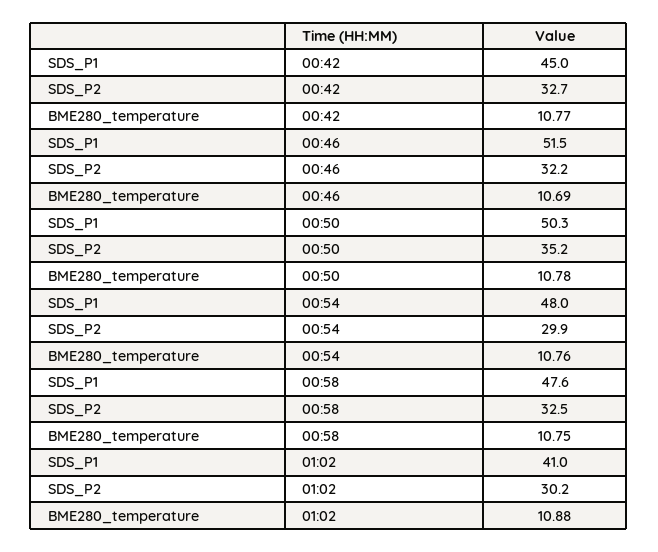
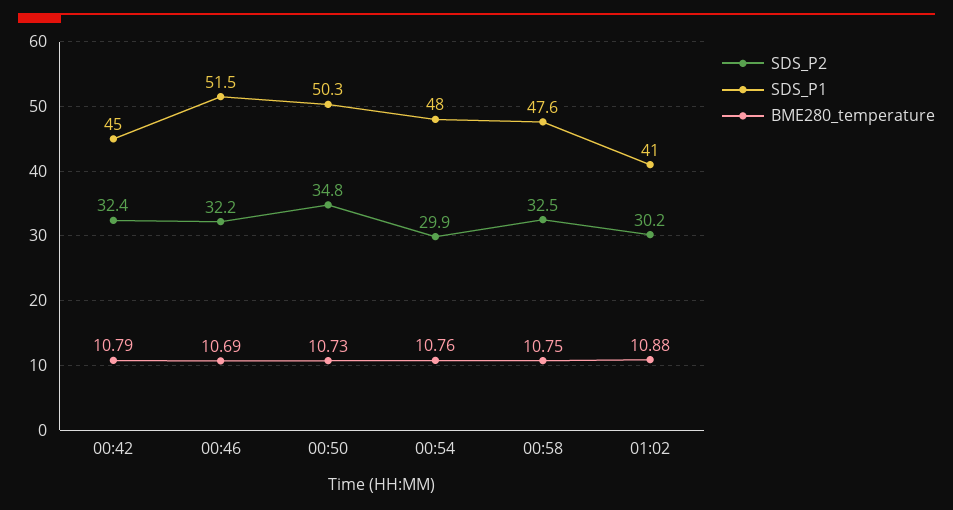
SDS_P2, 00:42: 32.7 -> 32.4
BME280_temperature, 00:42: 10.77 -> 10.79
SDS_P2, 00:50: 35.2 -> 34.8
BME280_temperature, 00:50: 10.78 -> 10.73

